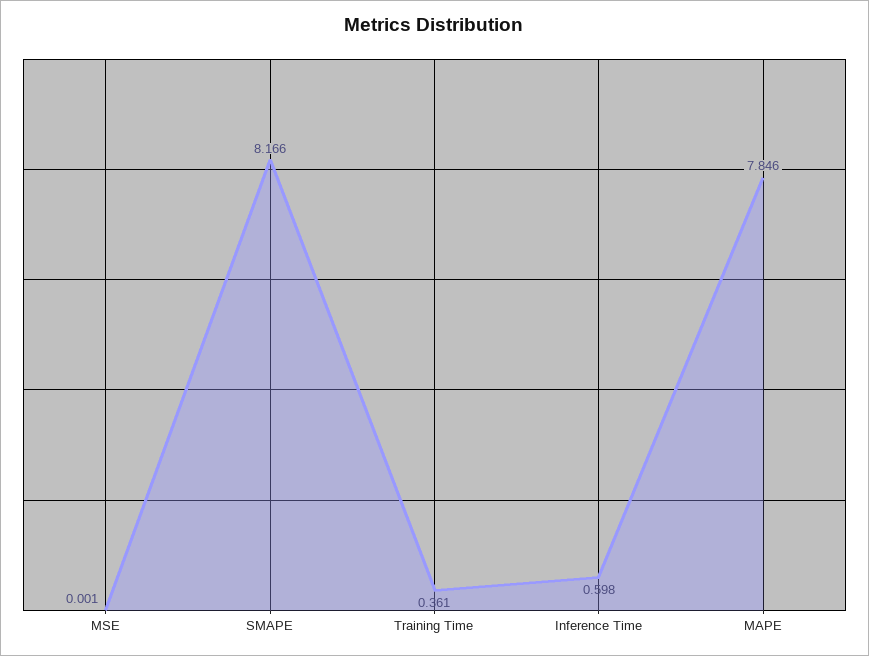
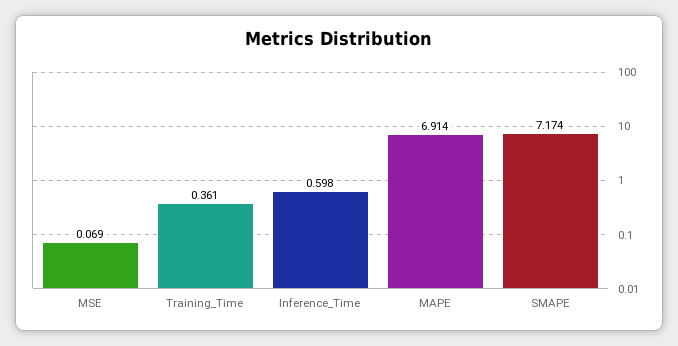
MSE: 0.001 -> 0.069
SMAPE: 8.166 -> 7.174
MAPE: 7.846 -> 6.914

